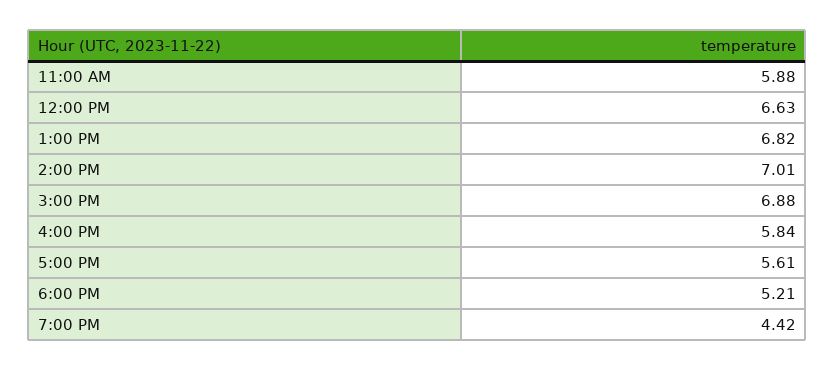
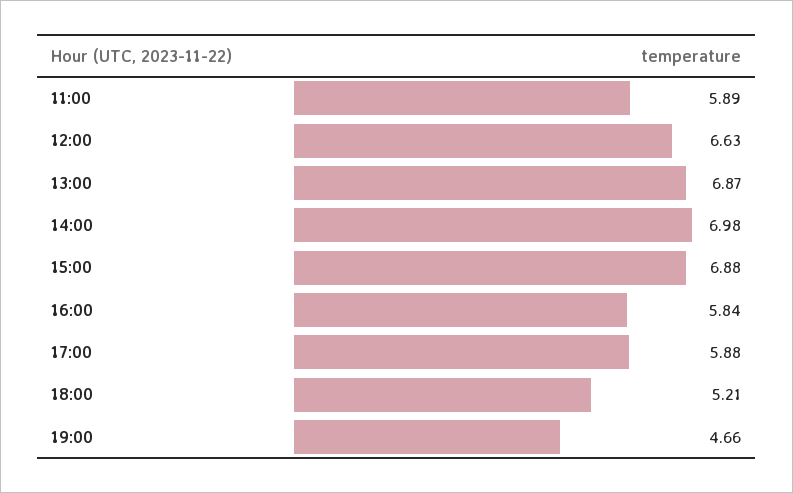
11:00 AM: 5.88 -> 5.89
1:00 PM: 6.82 -> 6.87
2:00 PM: 7.01 -> 6.98
5:00 PM: 5.61 -> 5.88
7:00 PM: 4.42 -> 4.66

